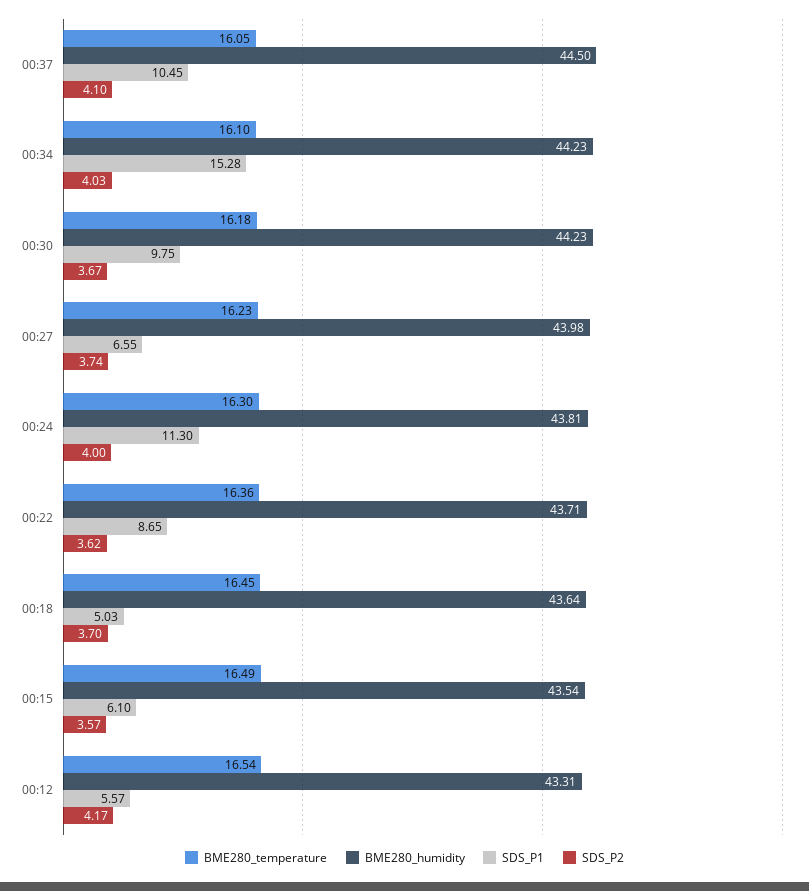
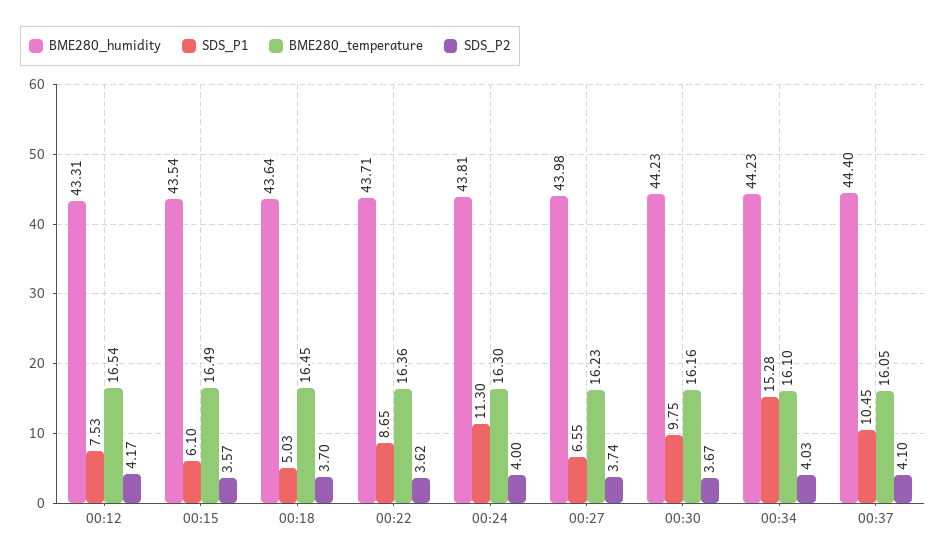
BME280_humidity, 00:37: 44.5 -> 44.4
BME280_temperature, 00:30: 16.18 -> 16.16
SDS_P1, 00:12: 5.57 -> 7.53

